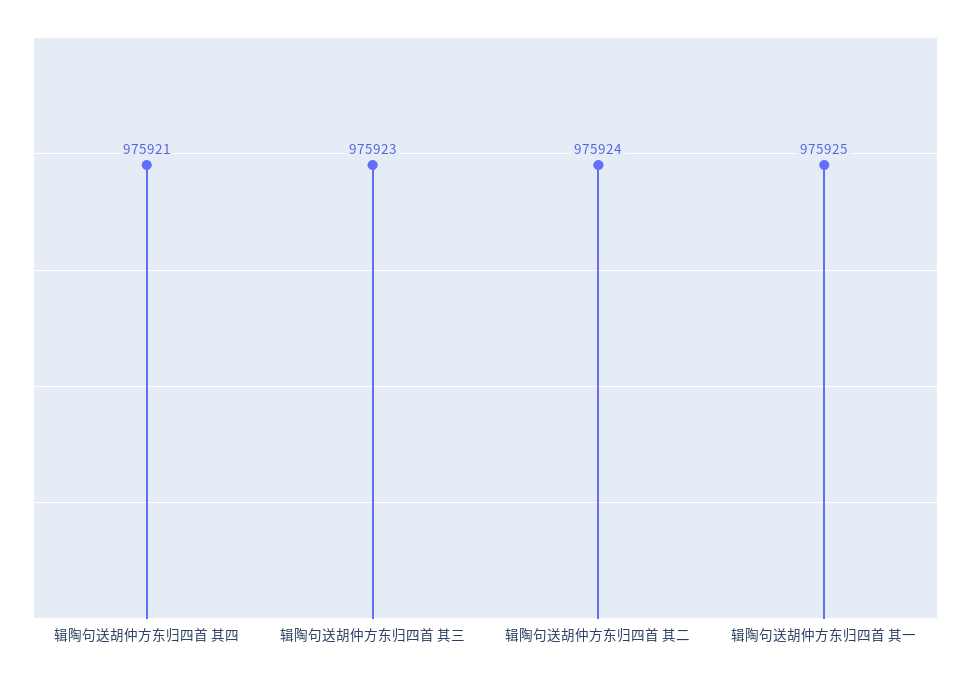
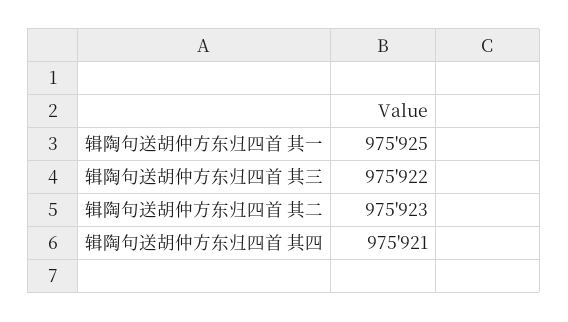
辑陶句送胡仲方东归四首 其三: 975923 -> 975922
辑陶句送胡仲方东归四首 其二: 975924 -> 975923

